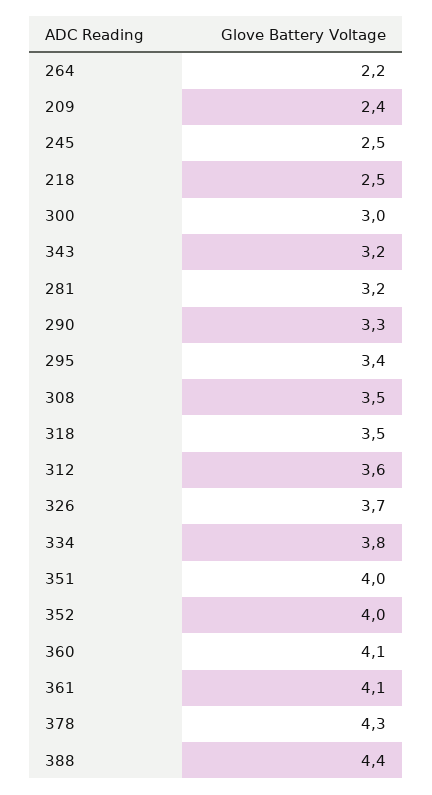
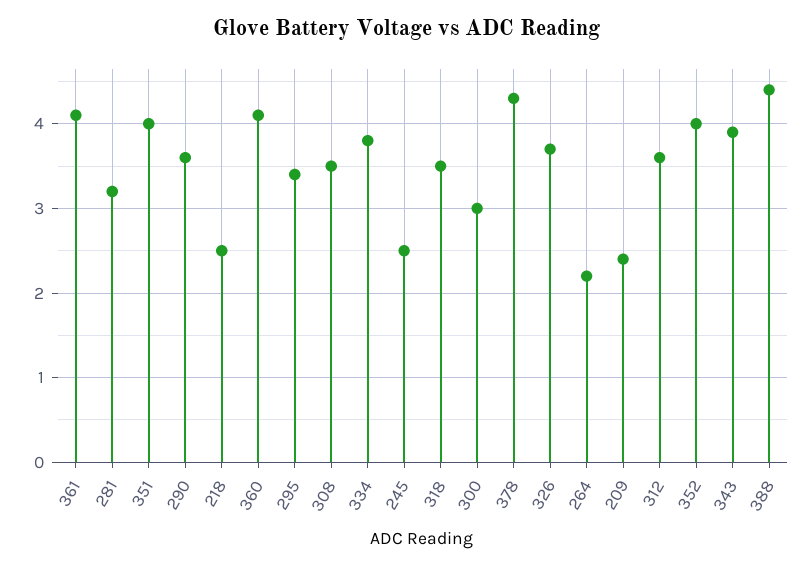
343: 3.2 -> 3.9
290: 3.3 -> 3.6

